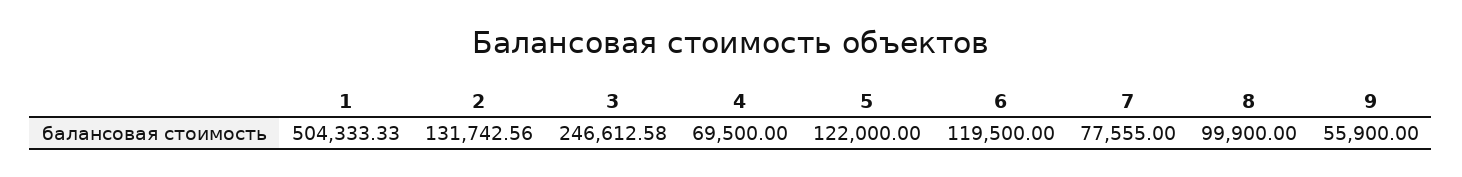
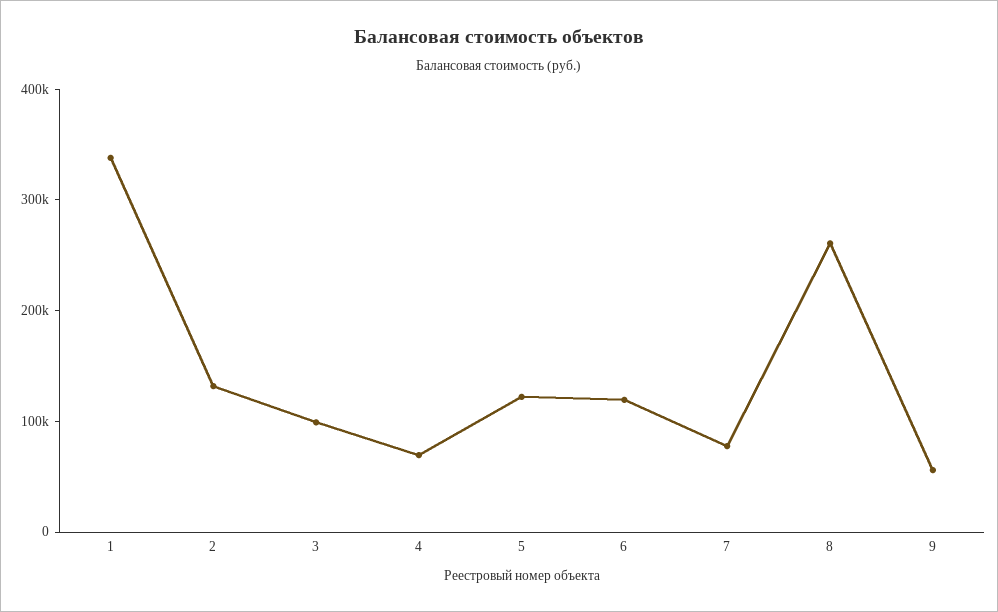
1: 504333.33 -> 340000
3: 246612.58 -> 100000
8: 99900 -> 260000

